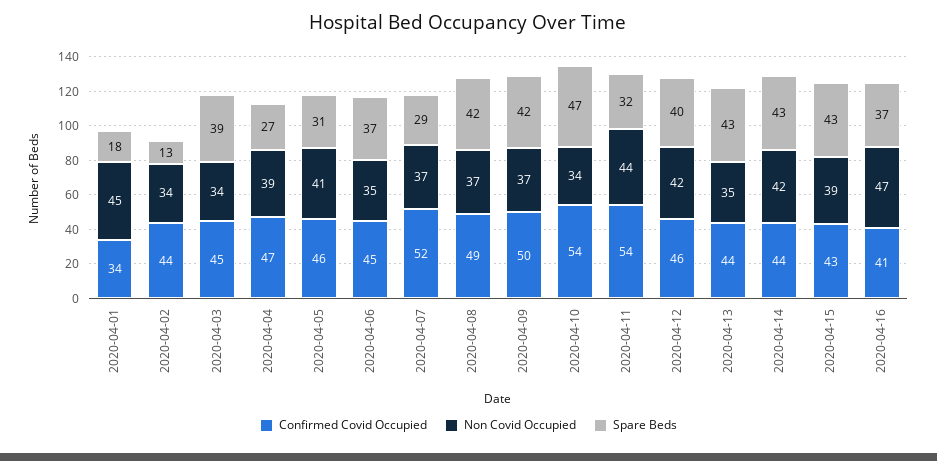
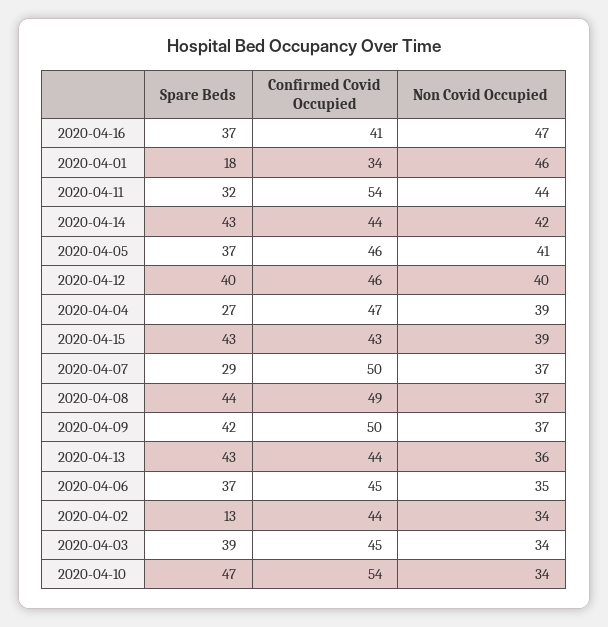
Non Covid Occupied, 2020-04-01: 45 -> 46
Spare Beds, 2020-04-05: 31 -> 37
Confirmed Covid Occupied, 2020-04-07: 52 -> 50
Spare Beds, 2020-04-08: 42 -> 44
Non Covid Occupied, 2020-04-12: 42 -> 40
Non Covid Occupied, 2020-04-13: 35 -> 36

